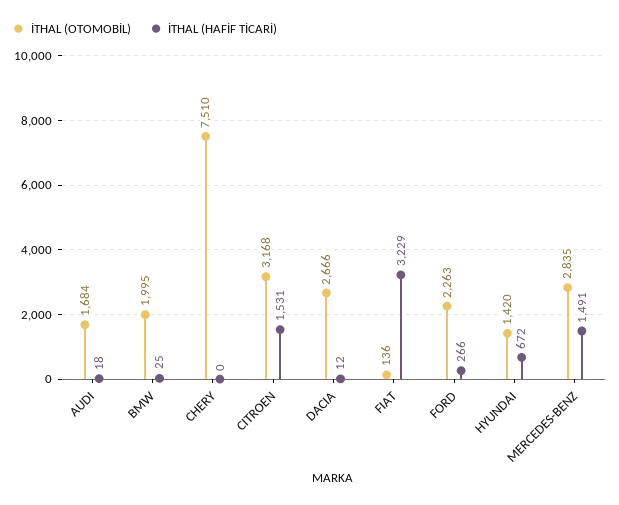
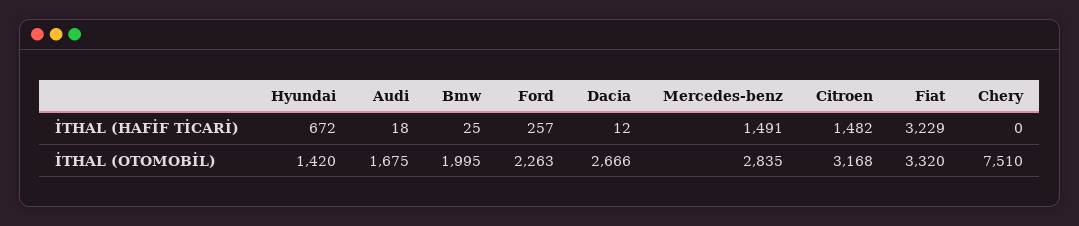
İTHAL (OTOMOBİL), AUDI: 1684 -> 1675
İTHAL (HAFİF TİCARİ), CITROEN: 1531 -> 1482
İTHAL (OTOMOBİL), FIAT: 136 -> 3320
İTHAL (HAFİF TİCARİ), FORD: 266 -> 257

